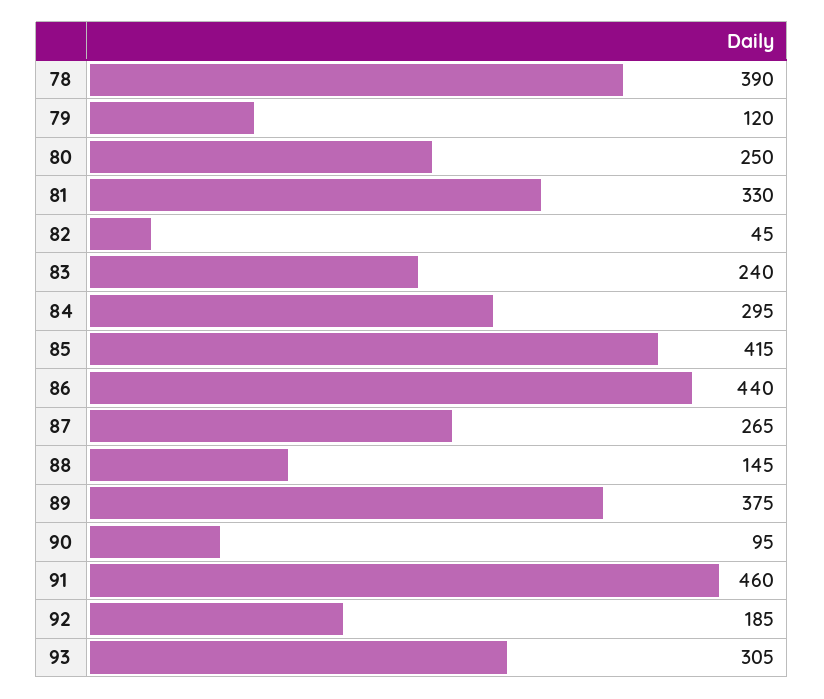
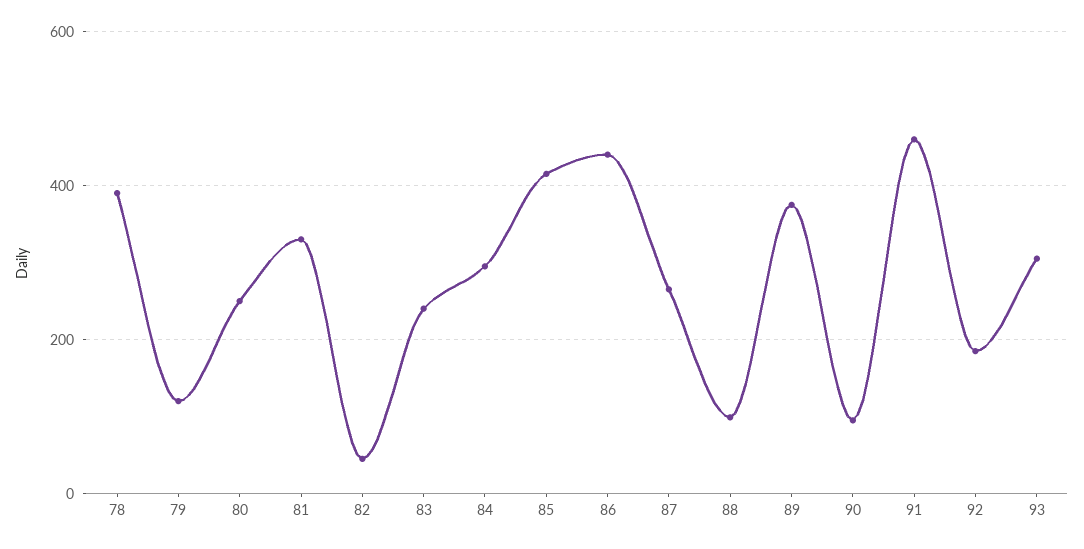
88: 145 -> 100

